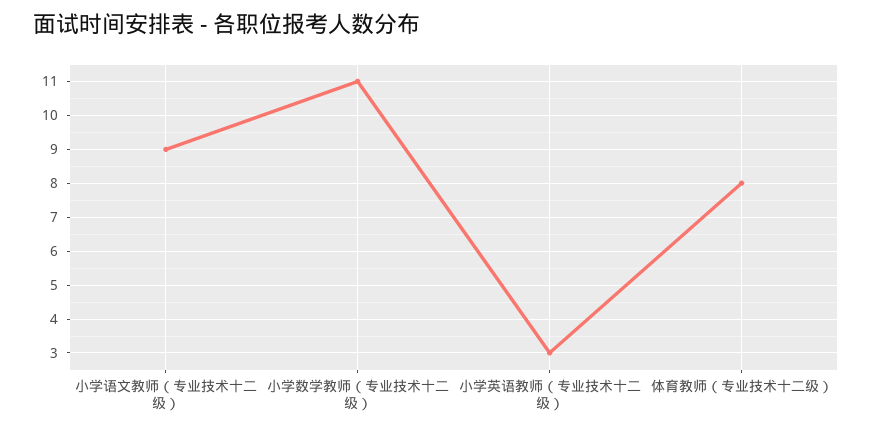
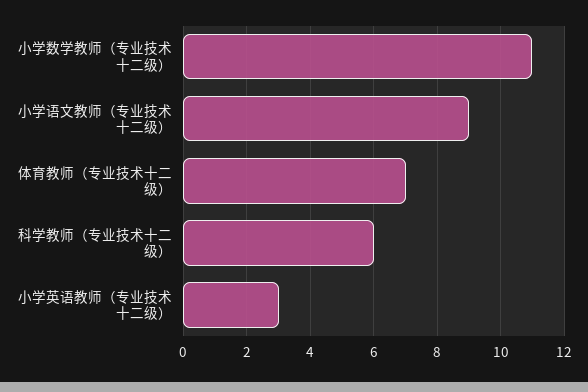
体育教师（专业技术十二级）: 8 -> 7
科学教师（专业技术十二级）: none -> 6

